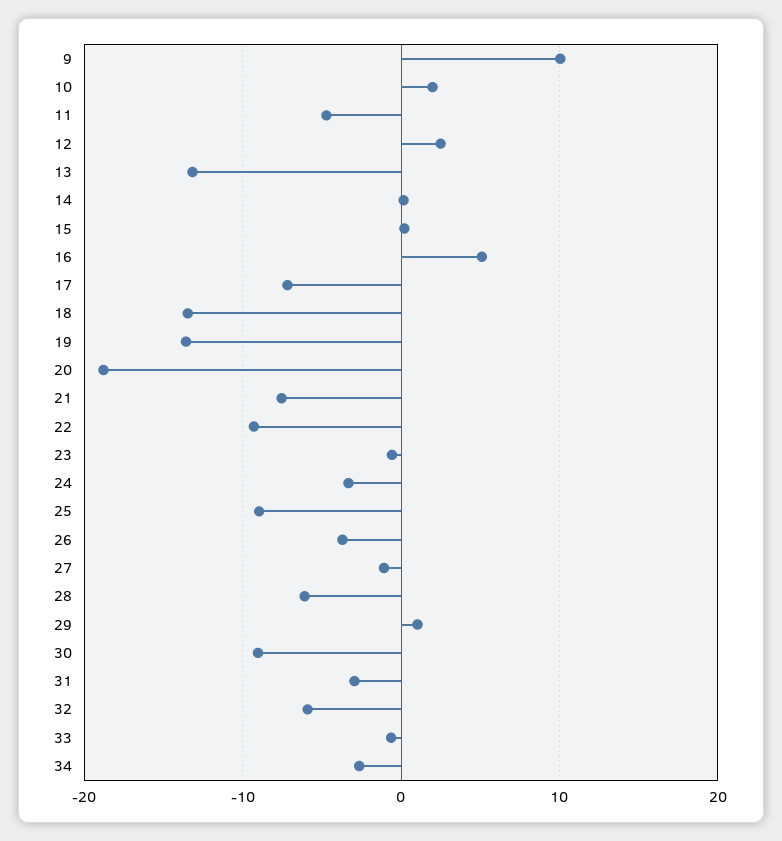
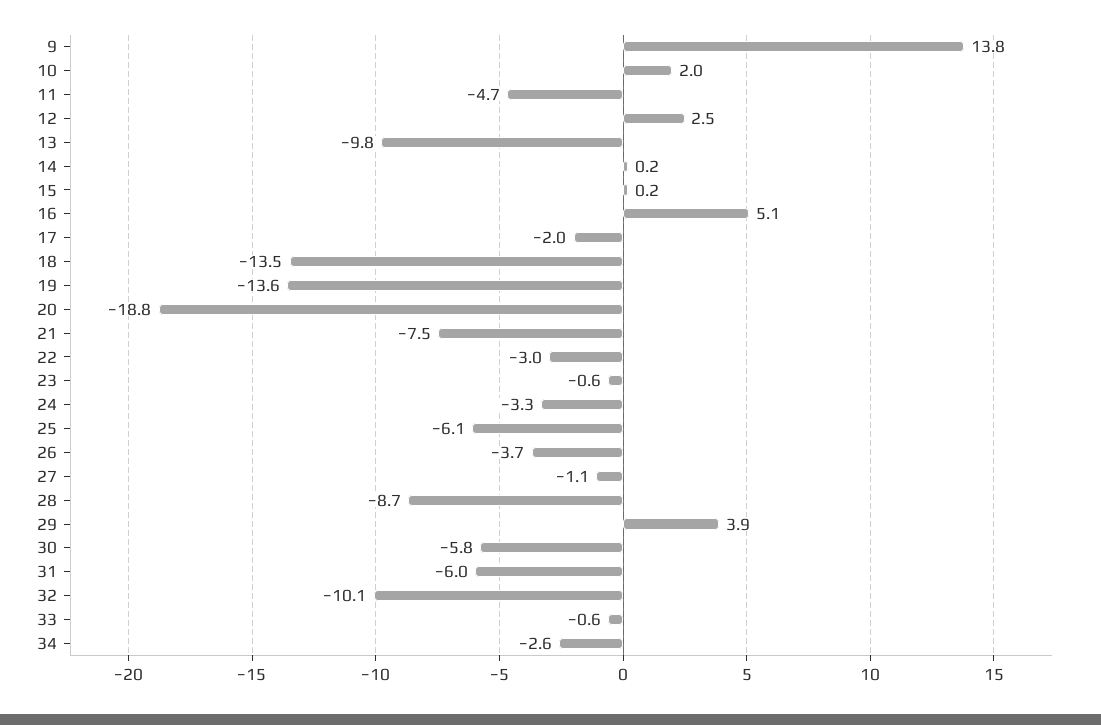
9: 10 -> 13.8
13: -13 -> -9.8
17: -7 -> -2
22: -9 -> -3
25: -9 -> -6.1
28: -6 -> -8.7
29: 1 -> 3.9
30: -9 -> -5.8
31: -3 -> -6
32: -6 -> -10.1

